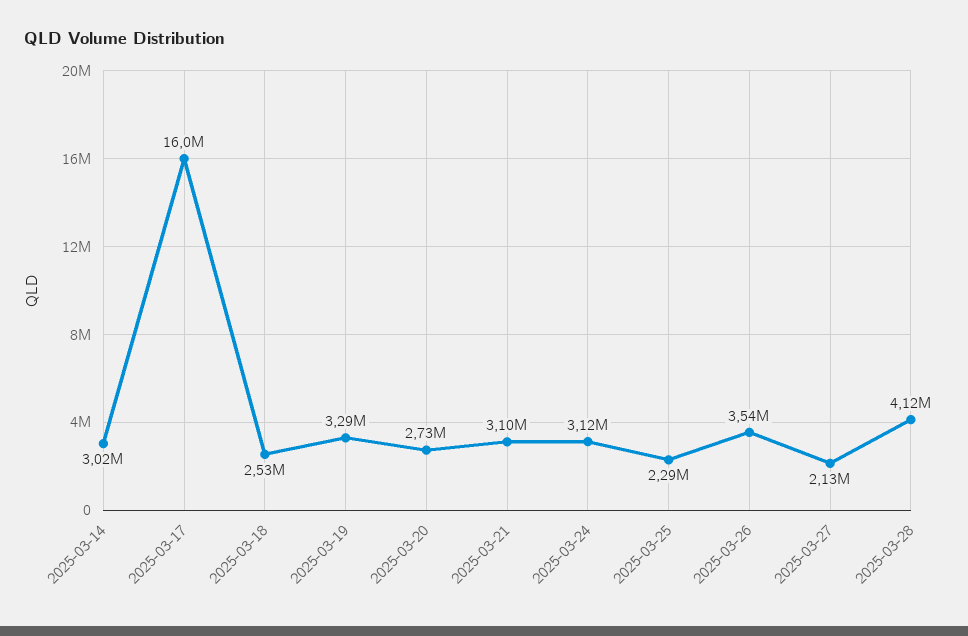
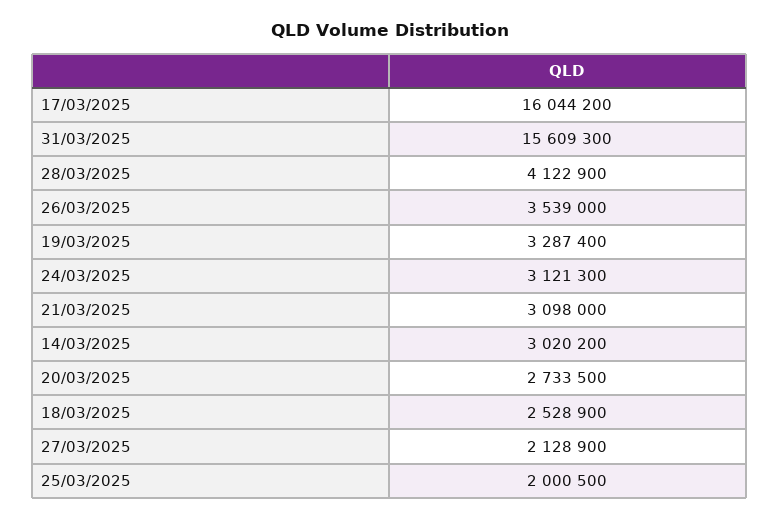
2025-03-25: 2290000 -> 2000500
31/03/2025: none -> 15609300

